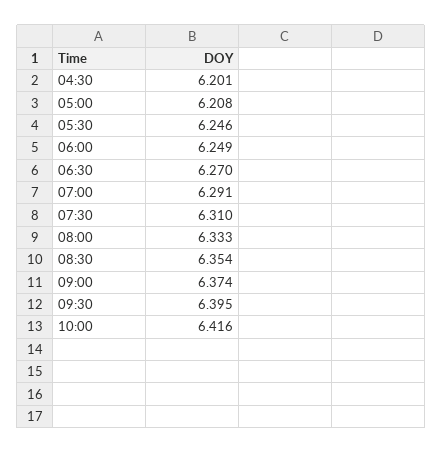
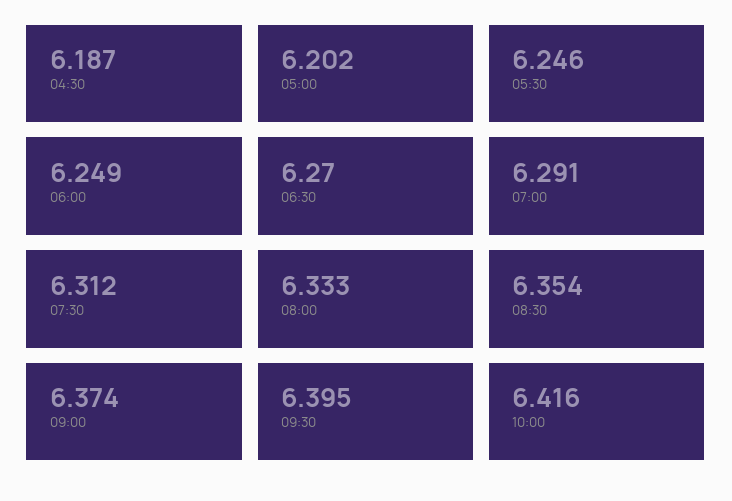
04:30: 6.201 -> 6.187
05:00: 6.208 -> 6.202
07:30: 6.31 -> 6.312

